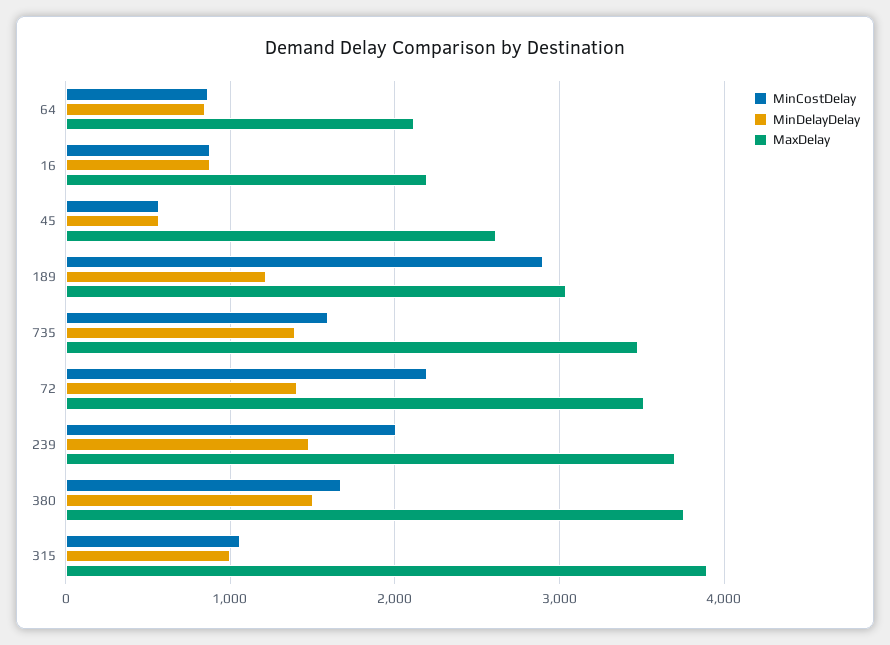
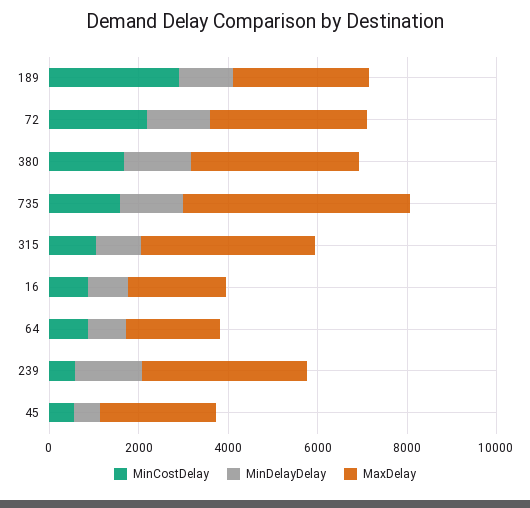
MaxDelay, 735: 3500 -> 5000
MinCostDelay, 239: 2000 -> 500

